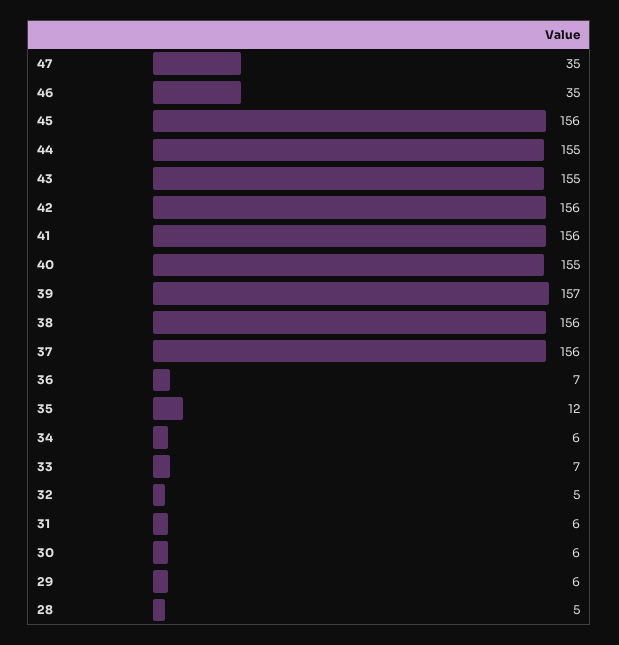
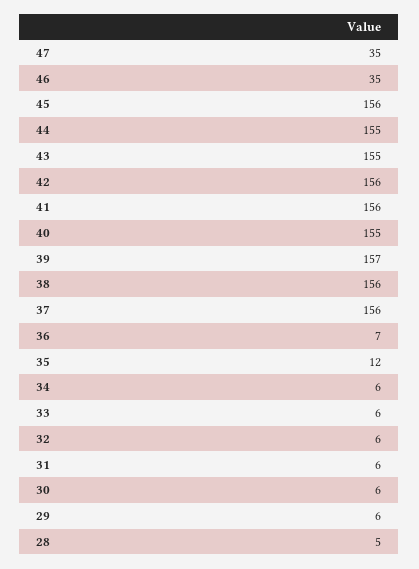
33: 7 -> 6
32: 5 -> 6

